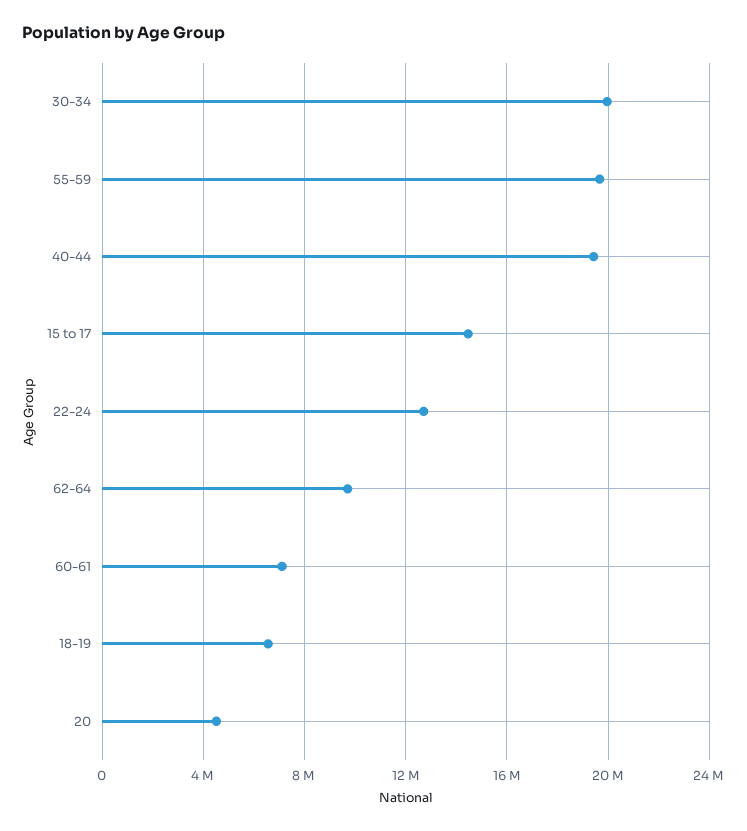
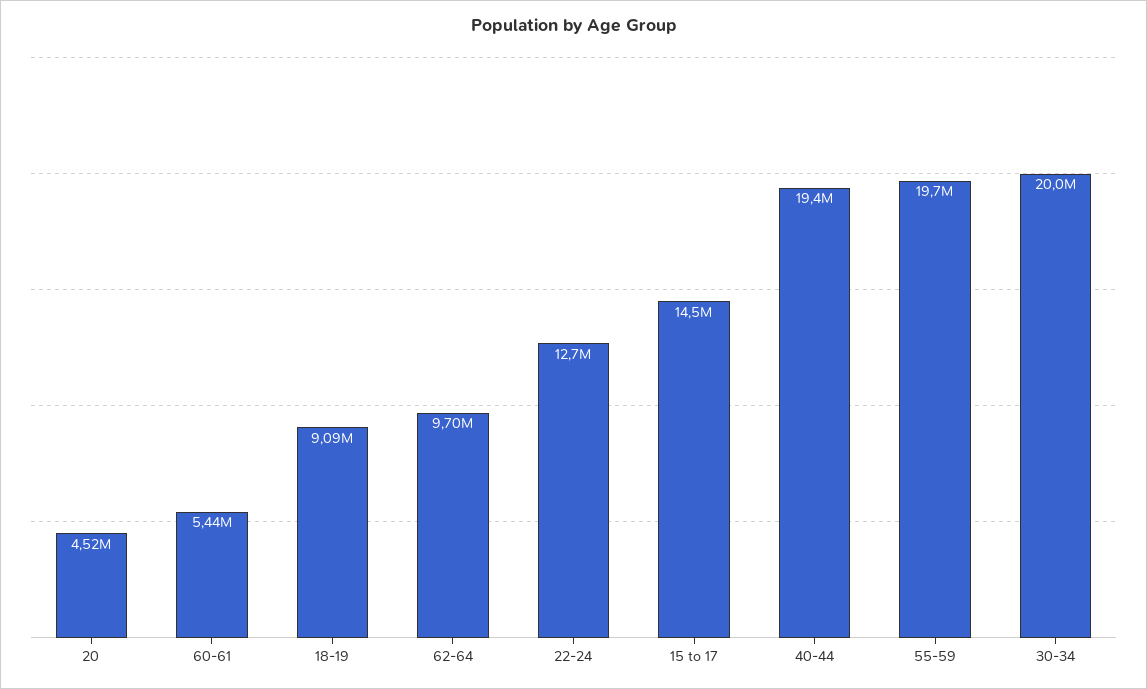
60-61: 7000000 -> 5440000
18-19: 6500000 -> 9090000

